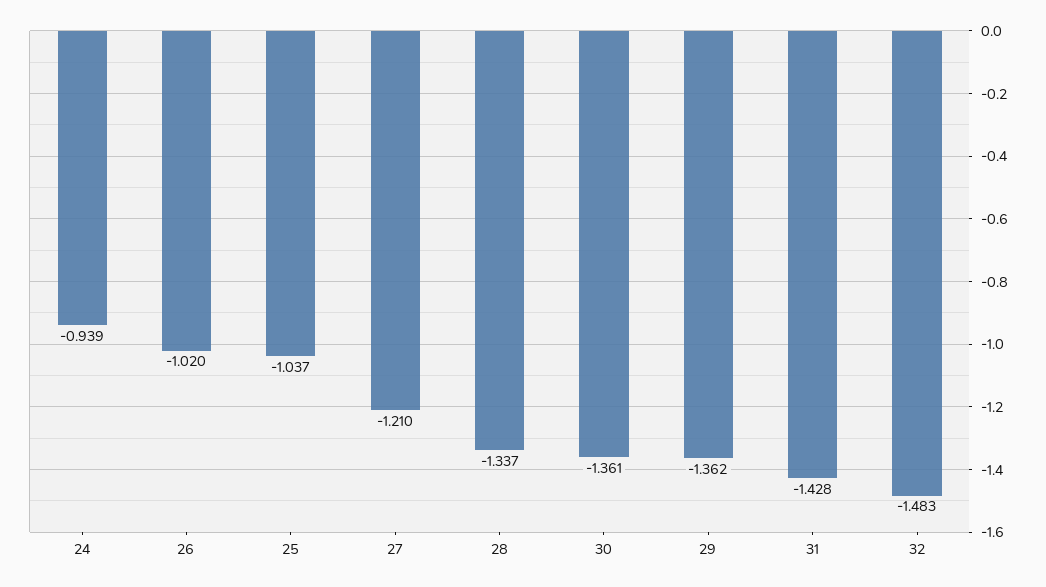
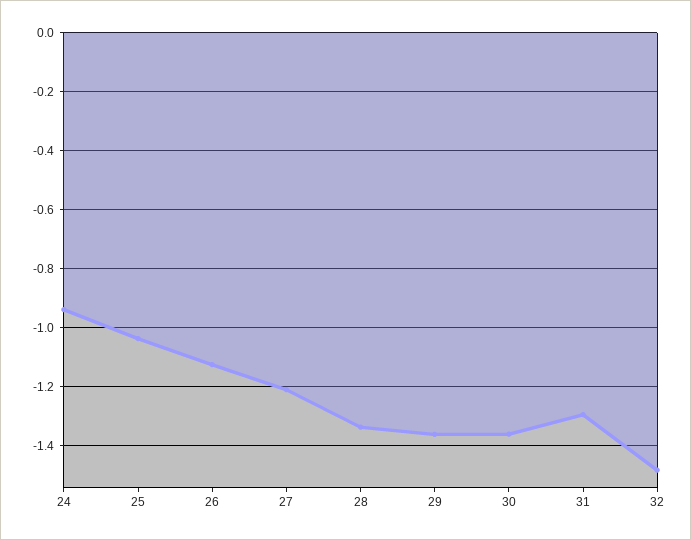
26: -1.02 -> -1.125
31: -1.428 -> -1.3

